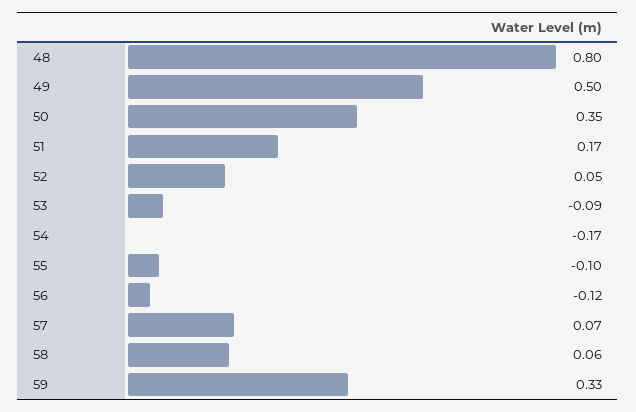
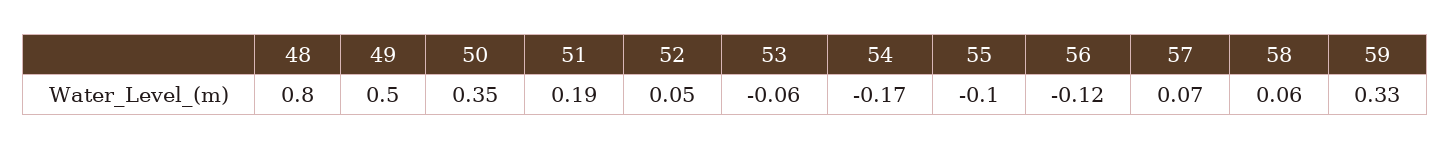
51: 0.17 -> 0.19
53: -0.09 -> -0.06

